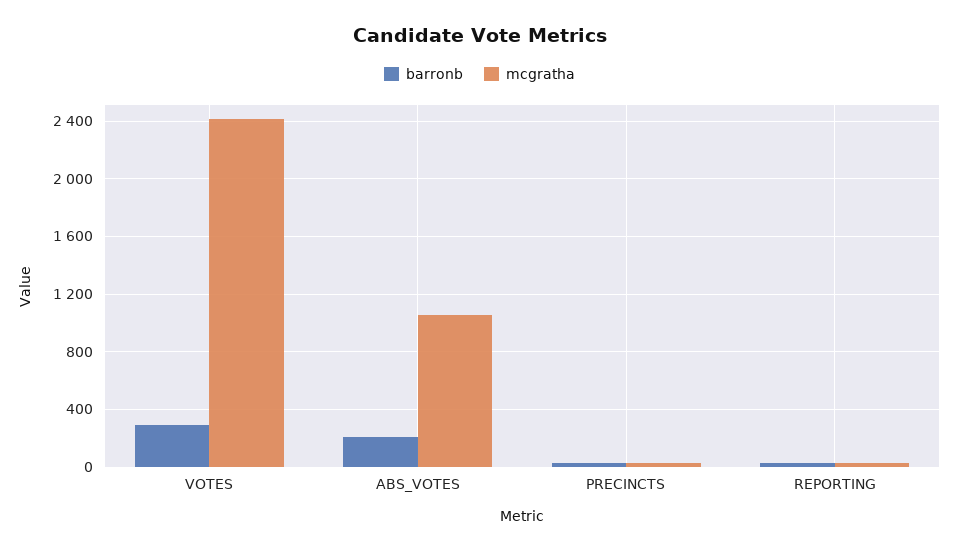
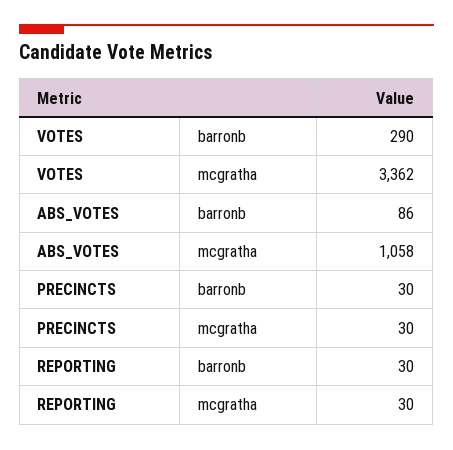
mcgratha, VOTES: 2400 -> 3362
barronb, ABS_VOTES: 200 -> 86

